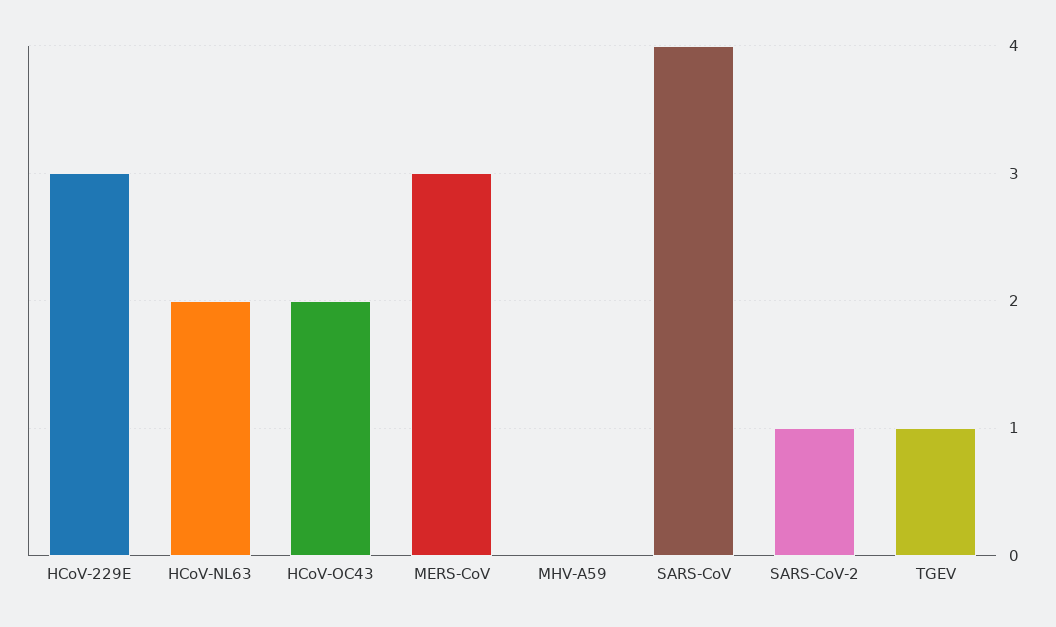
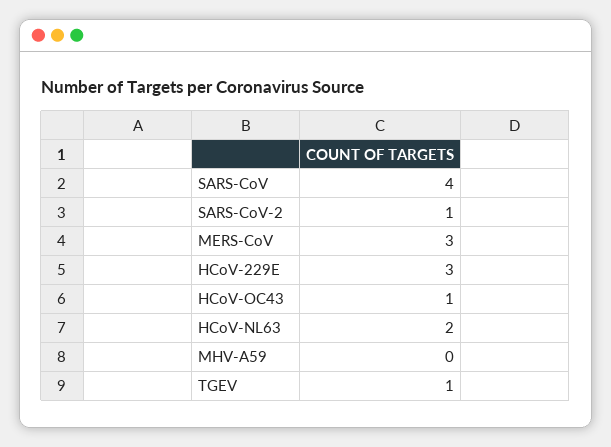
HCoV-OC43: 2 -> 1

